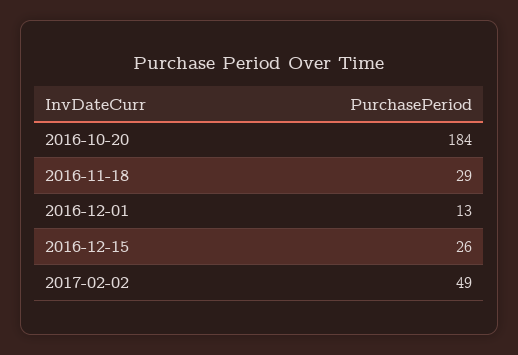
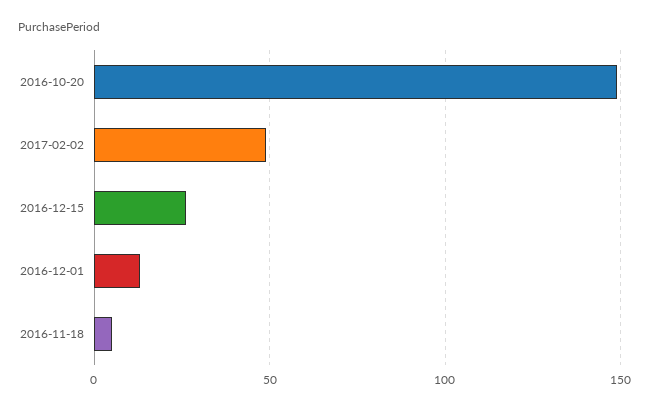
2016-10-20: 184 -> 150
2016-11-18: 29 -> 5

